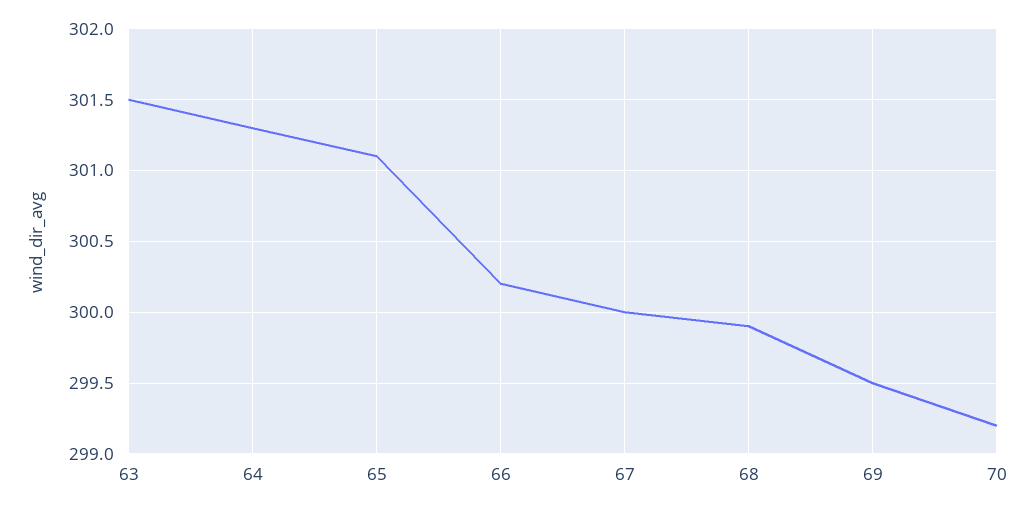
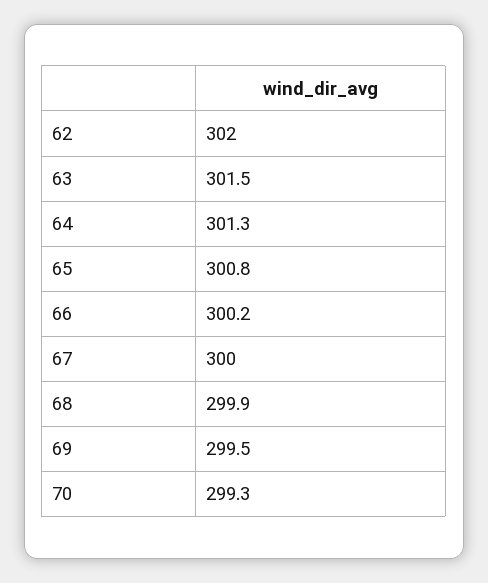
65: 301.1 -> 300.8
70: 299.2 -> 299.3
62: none -> 302

